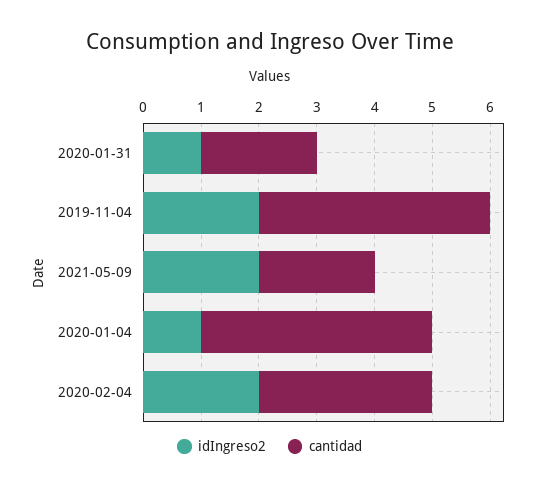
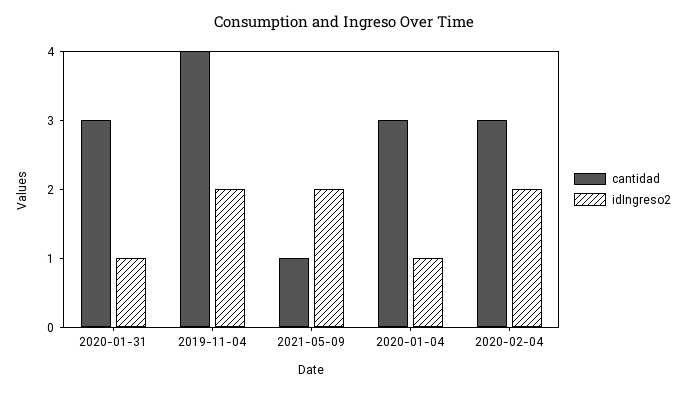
cantidad, 2020-01-31: 2 -> 3
cantidad, 2021-05-09: 2 -> 1
cantidad, 2020-01-04: 4 -> 3

